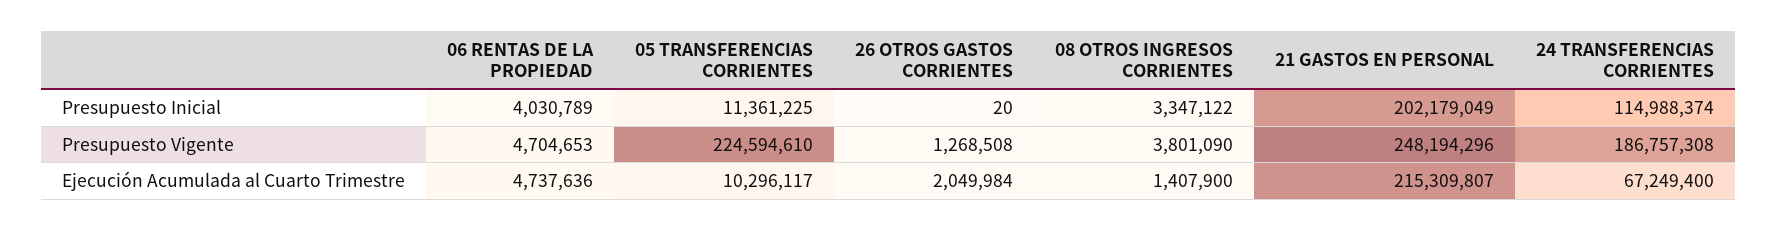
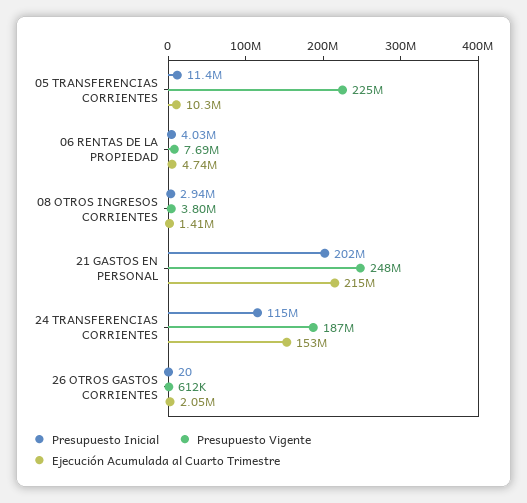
Presupuesto Inicial, 08 OTROS INGRESOS CORRIENTES: 3347122 -> 2940000
Presupuesto Vigente, 06 RENTAS DE LA PROPIEDAD: 4704653 -> 7690000
Presupuesto Vigente, 26 OTROS GASTOS CORRIENTES: 1268508 -> 612000
Ejecución Acumulada al Cuarto Trimestre, 24 TRANSFERENCIAS CORRIENTES: 67249400 -> 153000000

